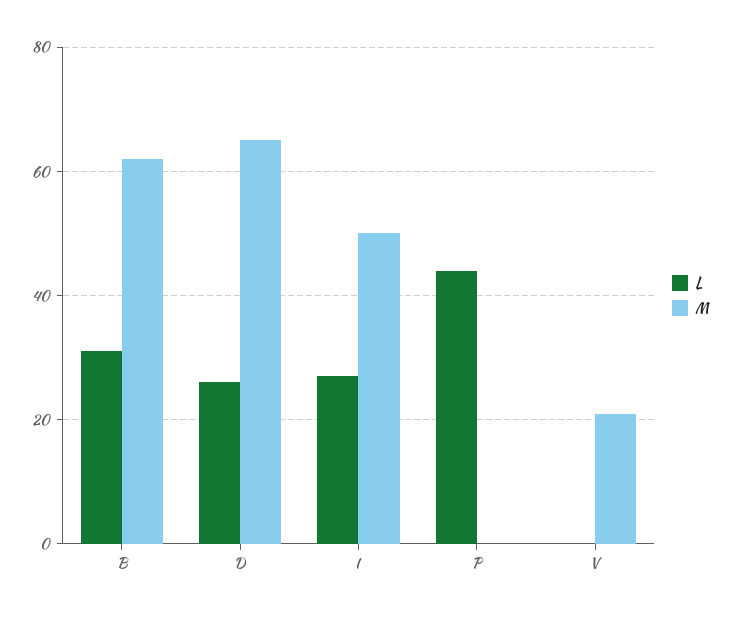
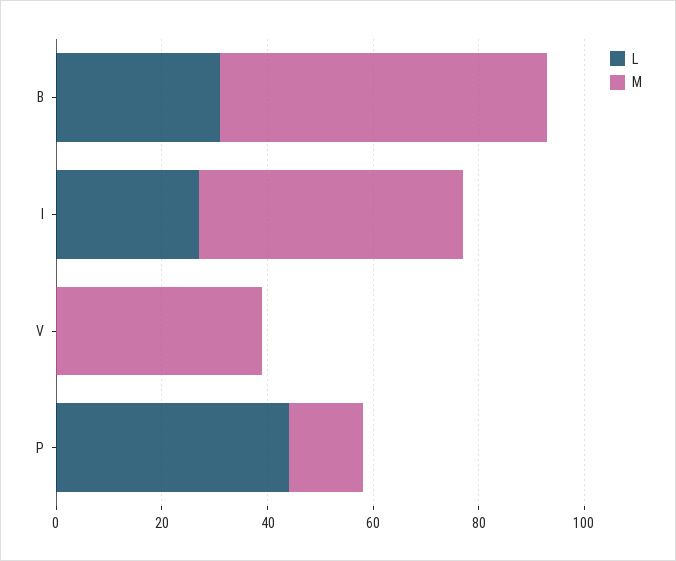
L, D: 25 -> none
M, D: 65 -> none
M, P: 0 -> 15
M, V: 20 -> 40

